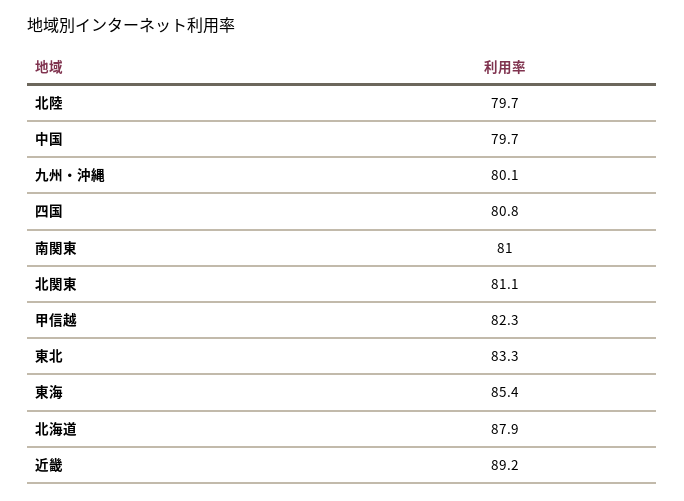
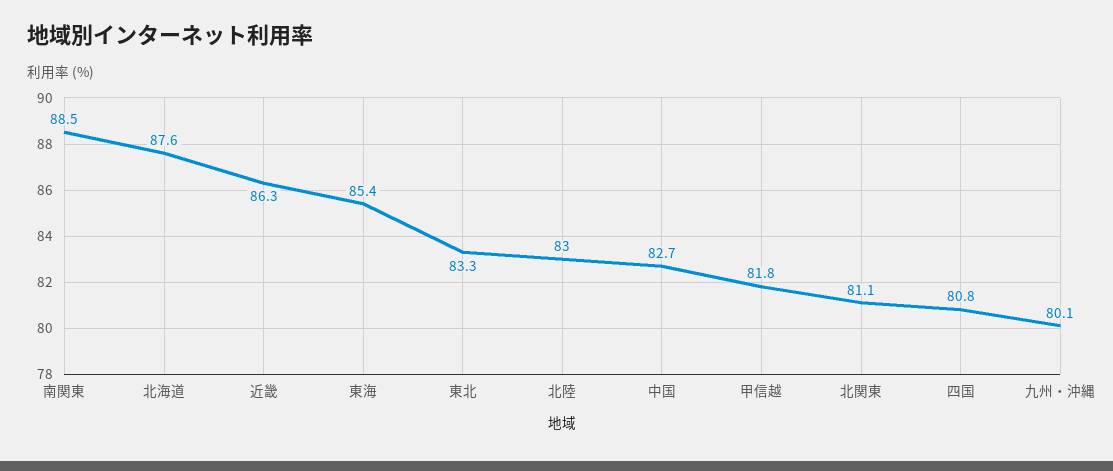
北陸: 79.7 -> 83
中国: 79.7 -> 82.7
南関東: 81 -> 88.5
甲信越: 82.3 -> 81.8
北海道: 87.9 -> 87.6
近畿: 89.2 -> 86.3

